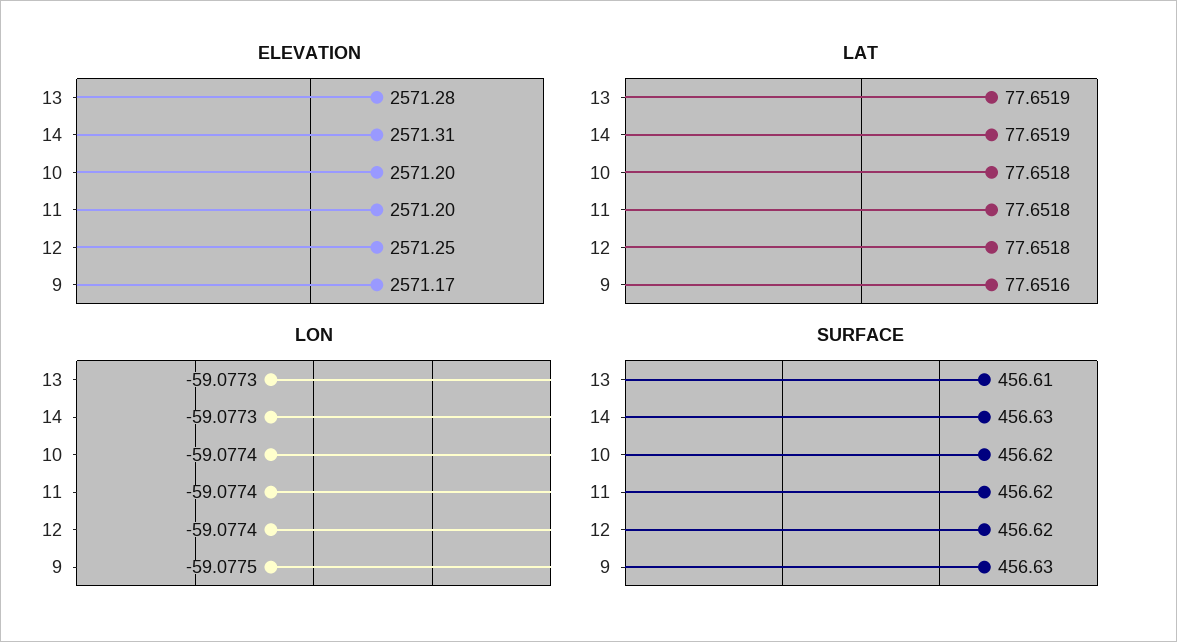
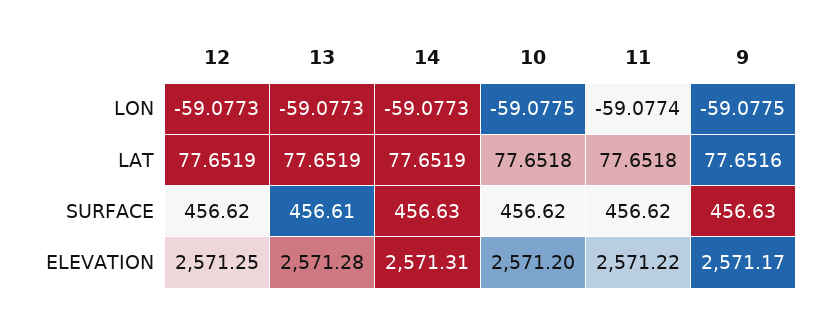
ELEVATION, 11: 2571.2 -> 2571.22
LAT, 12: 77.6518 -> 77.6519
LON, 10: -59.0774 -> -59.0775
LON, 12: -59.0774 -> -59.0773

